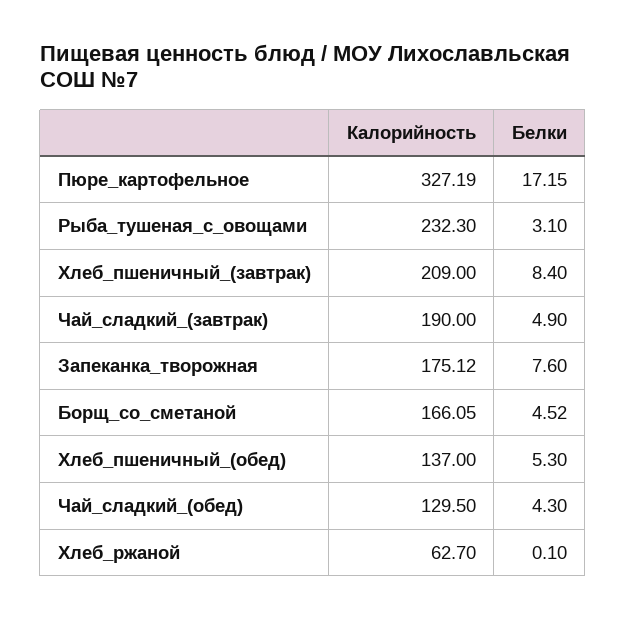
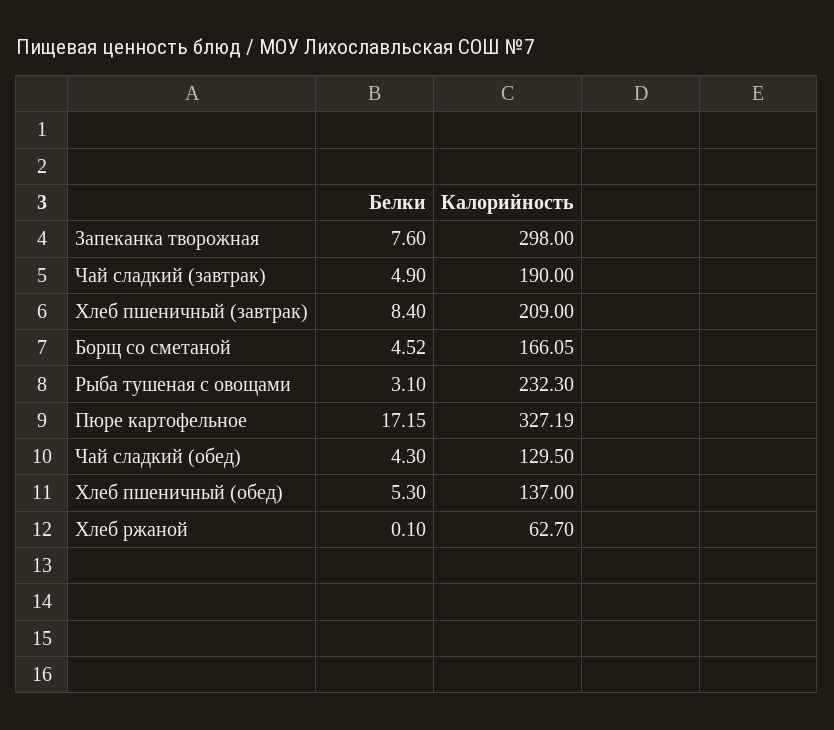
Калорийность, Запеканка_творожная: 175.12 -> 298

